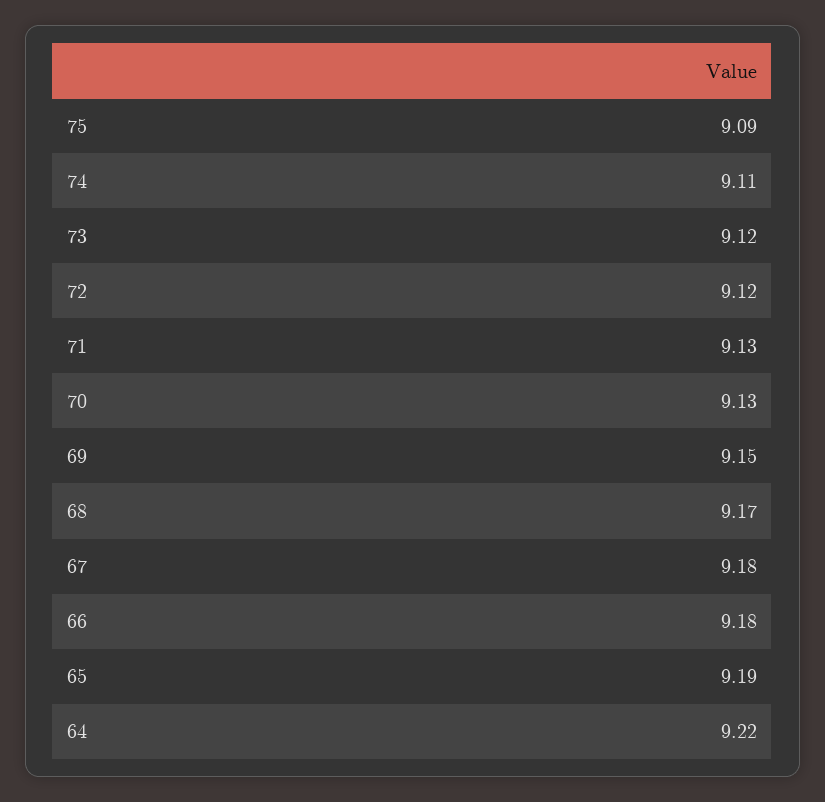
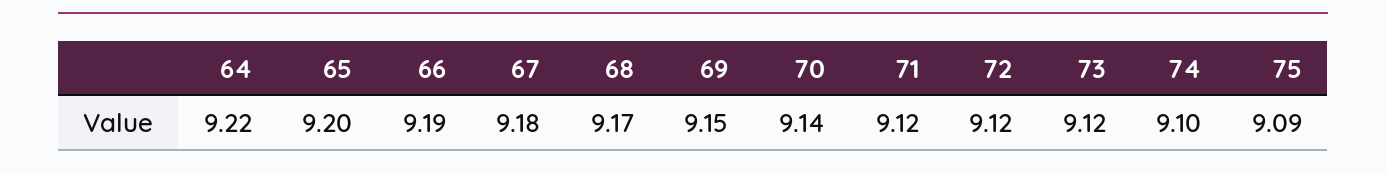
74: 9.11 -> 9.1
71: 9.13 -> 9.12
70: 9.13 -> 9.14
66: 9.18 -> 9.19
65: 9.19 -> 9.2

